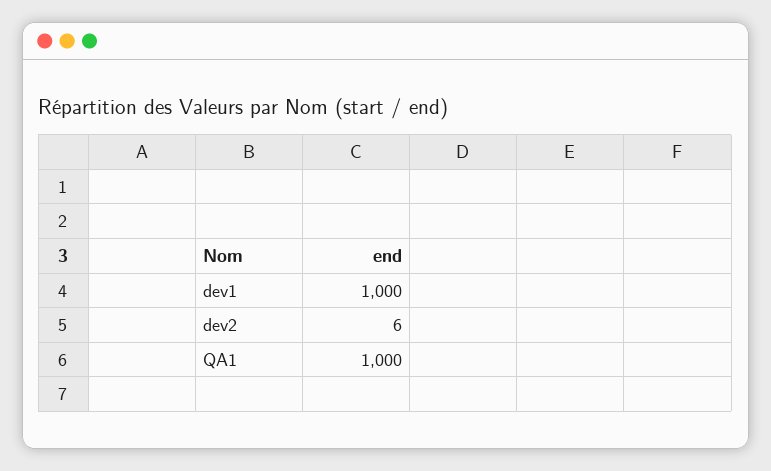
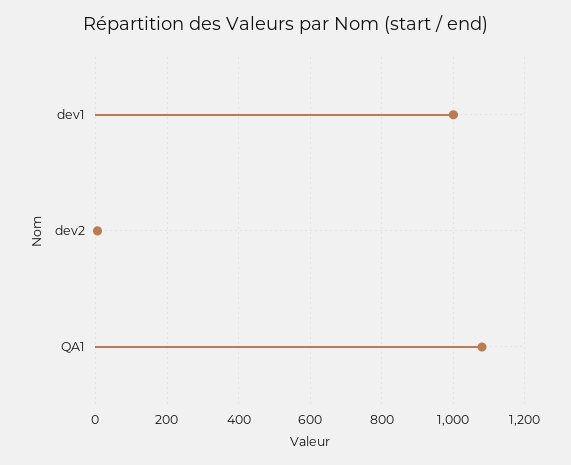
QA1: 1000 -> 1080

